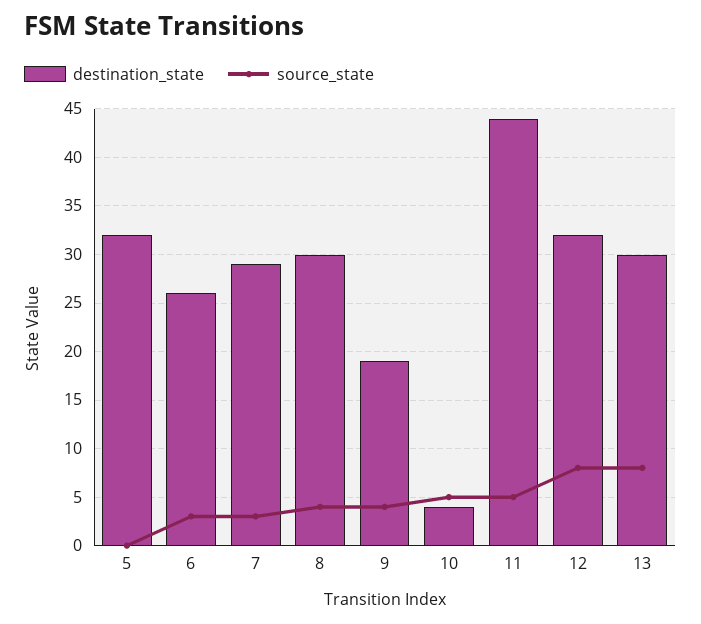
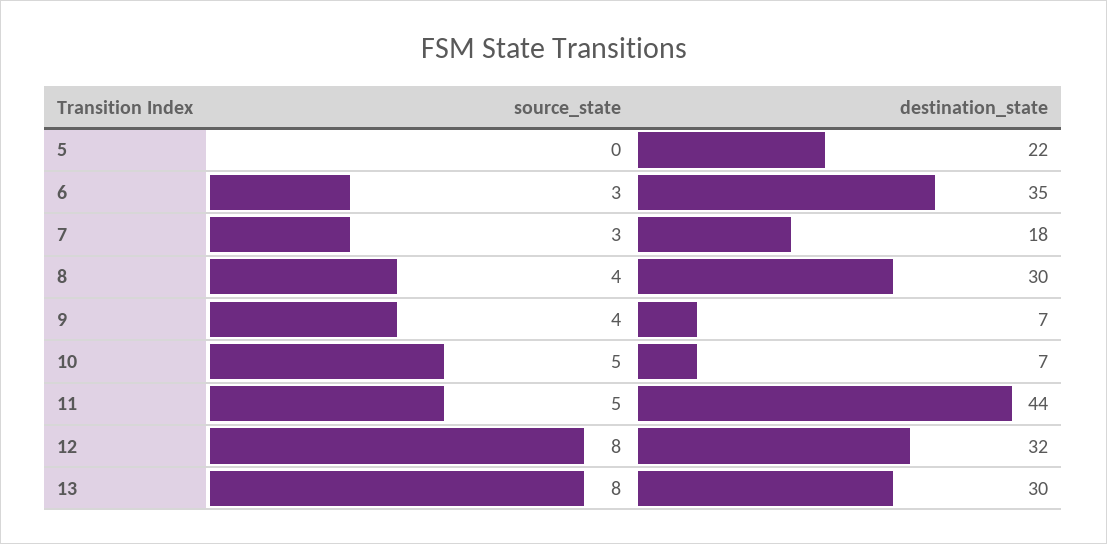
destination_state, 5: 32 -> 22
destination_state, 6: 26 -> 35
destination_state, 7: 29 -> 18
destination_state, 9: 19 -> 7
destination_state, 10: 4 -> 7

